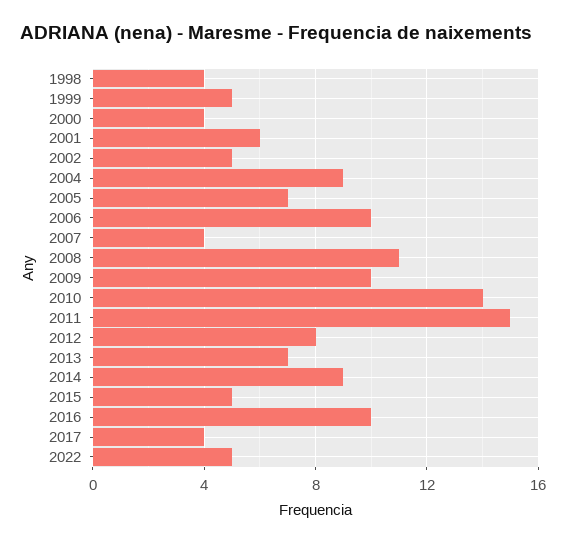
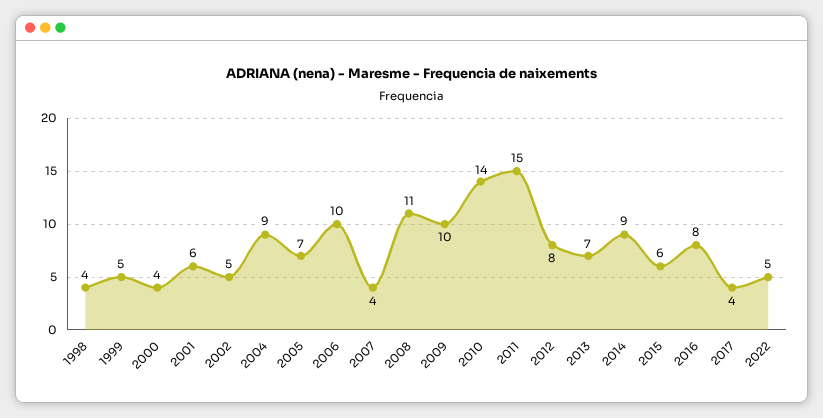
2015: 5 -> 6
2016: 10 -> 8

